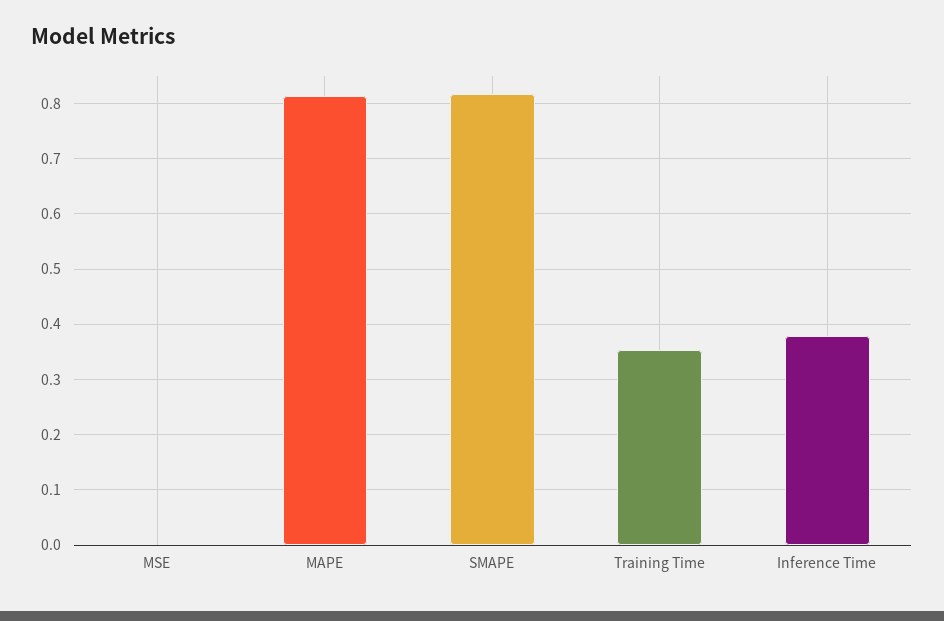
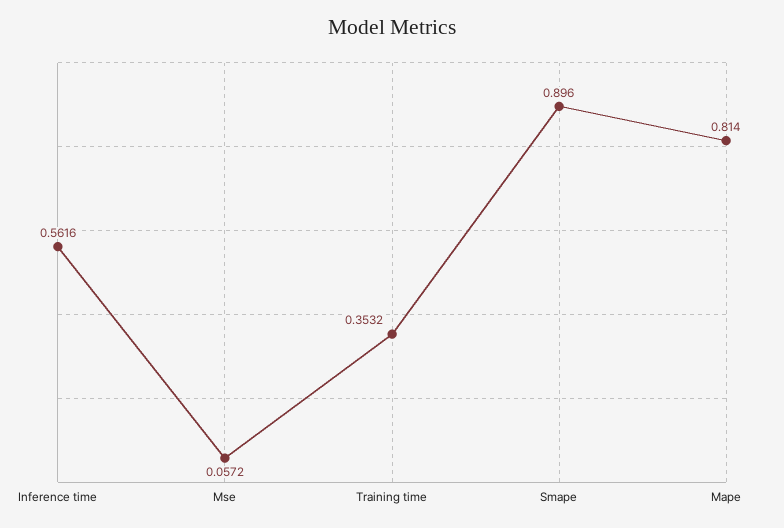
MSE: 0 -> 0.0572
SMAPE: 0.82 -> 0.896
Inference Time: 0.38 -> 0.5616

